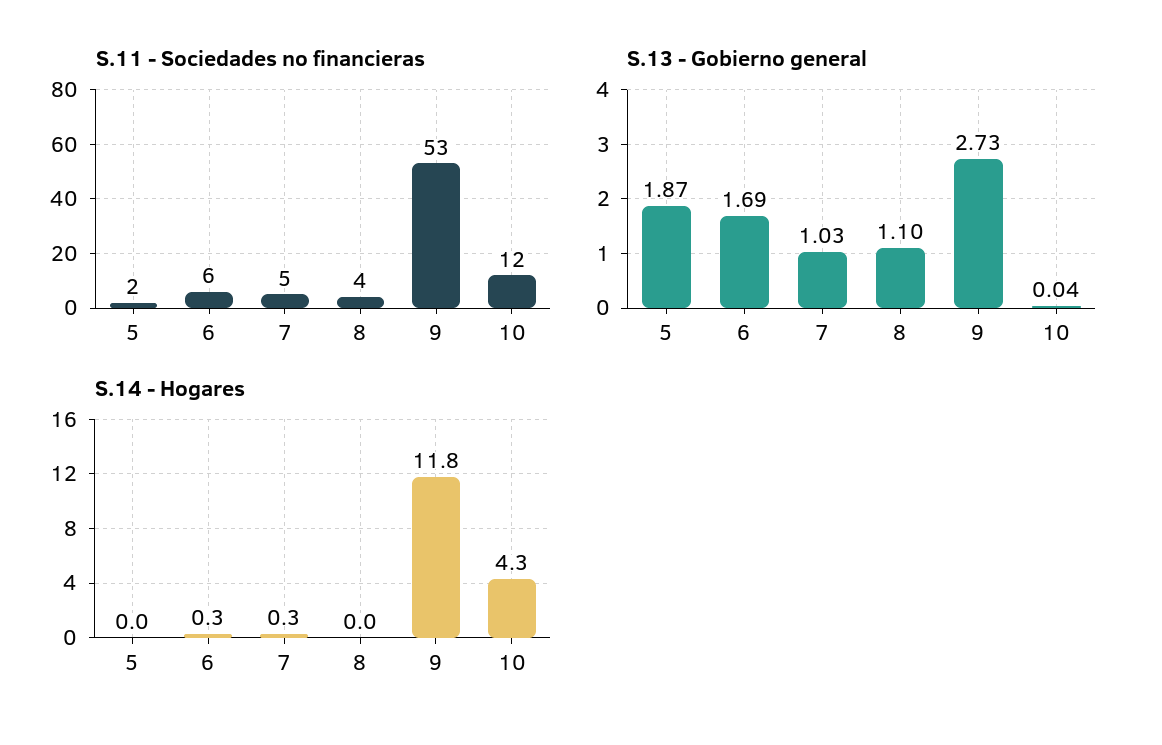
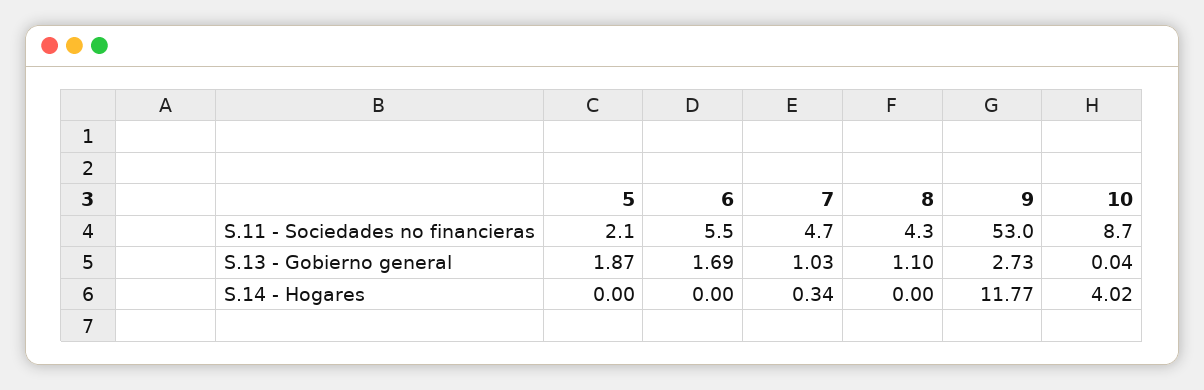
S.11 - Sociedades no financieras, 10: 12 -> 8.7
S.14 - Hogares, 6: 0.3 -> 0
S.14 - Hogares, 10: 4.3 -> 4.02

